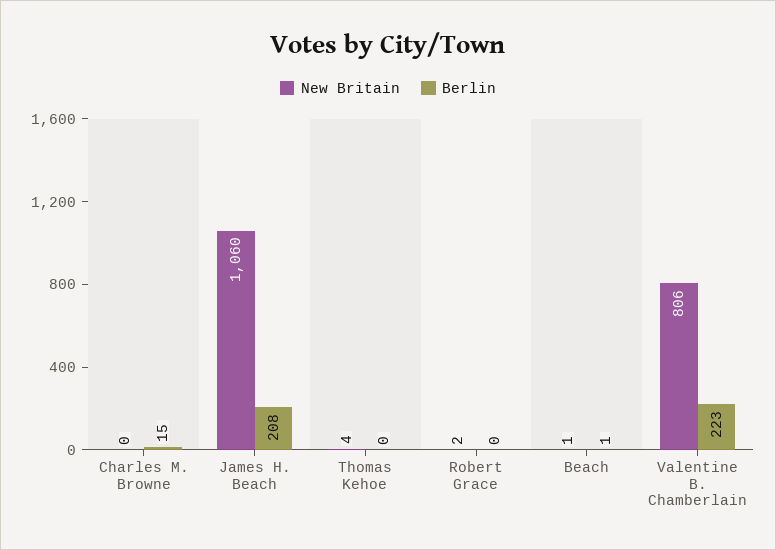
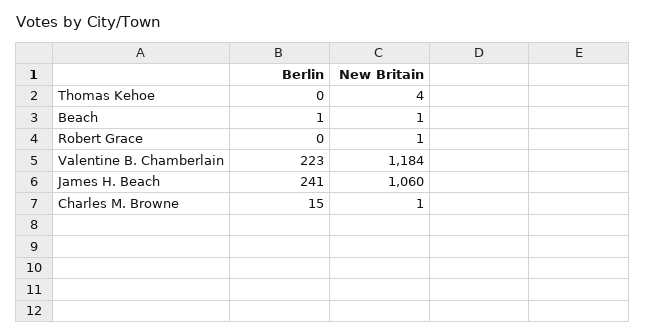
New Britain, Charles M. Browne: 0 -> 1
Berlin, James H. Beach: 208 -> 241
New Britain, Robert Grace: 2 -> 1
New Britain, Valentine B. Chamberlain: 806 -> 1184

